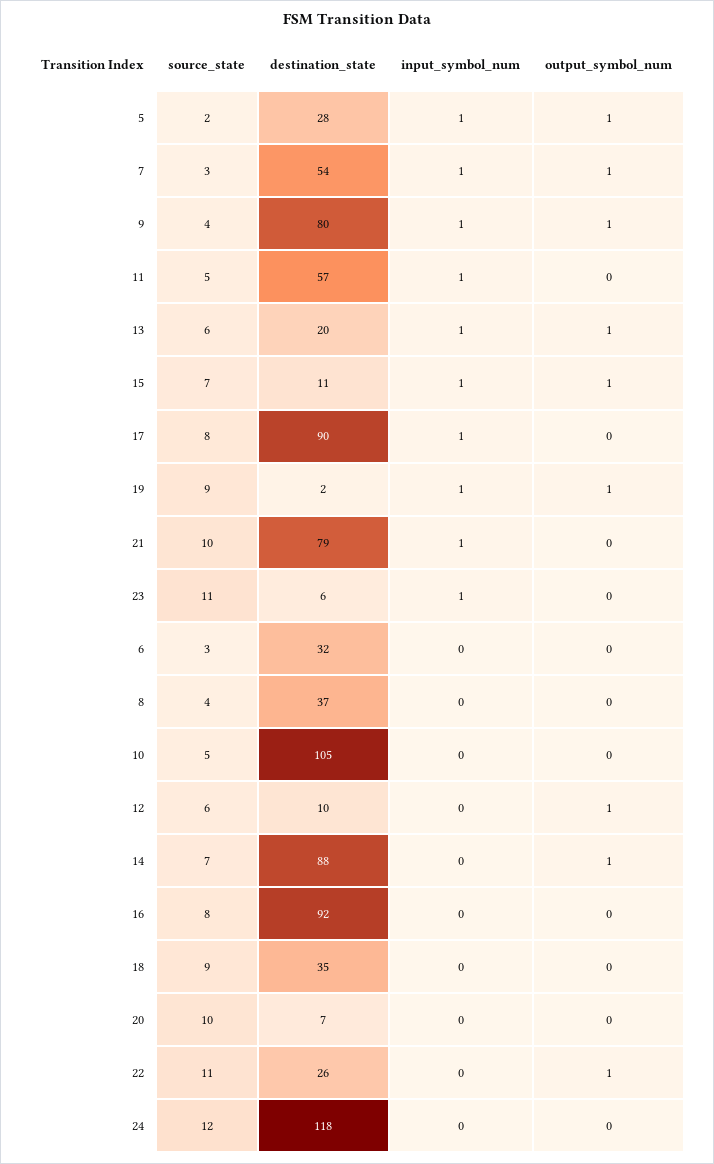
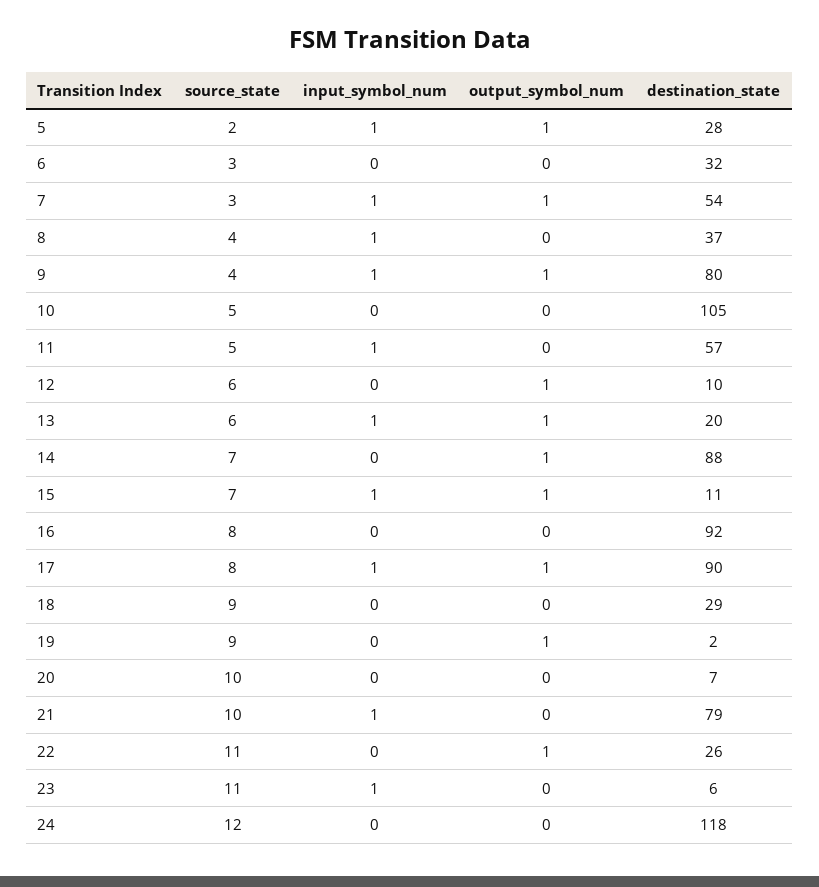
output_symbol_num, 17: 0 -> 1
input_symbol_num, 19: 1 -> 0
input_symbol_num, 8: 0 -> 1
destination_state, 18: 35 -> 29

